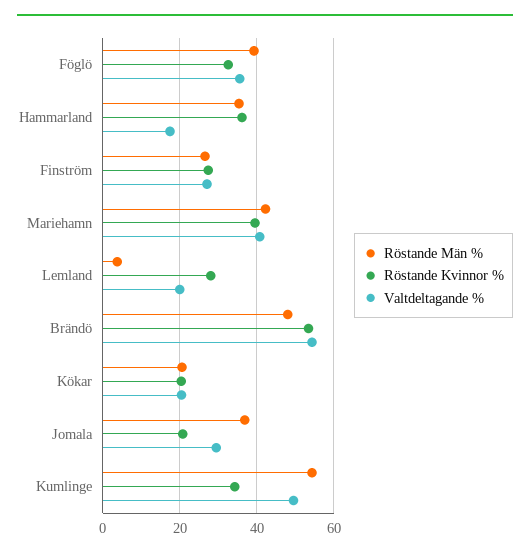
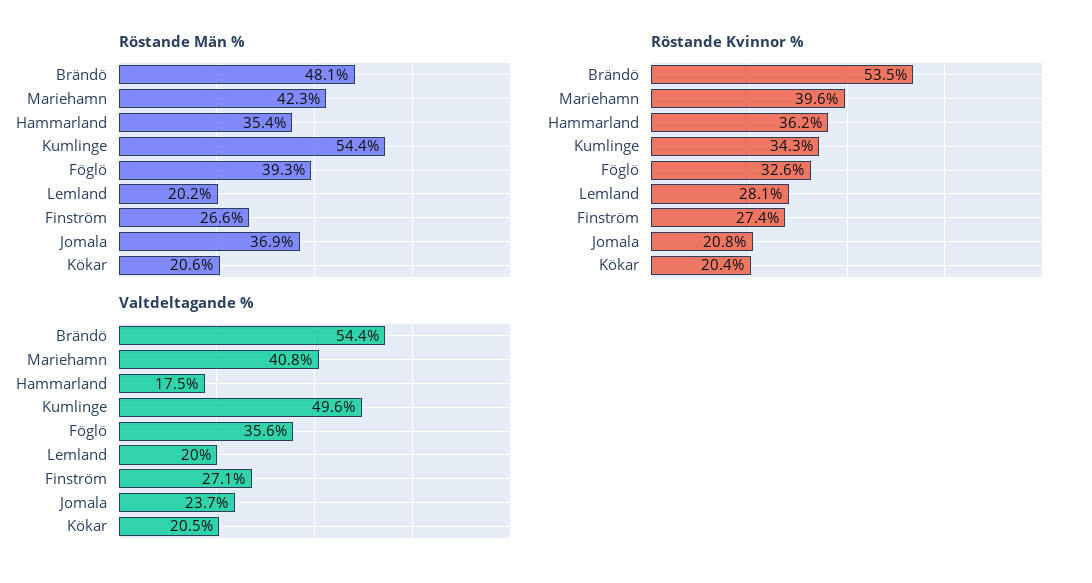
Röstande Män %, Lemland: 4 -> 20.2
Valtdeltagande %, Jomala: 30 -> 23.7

